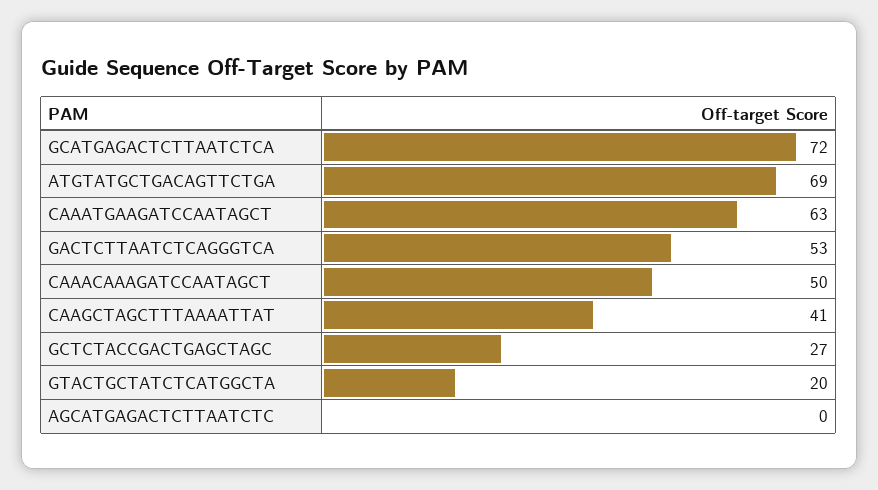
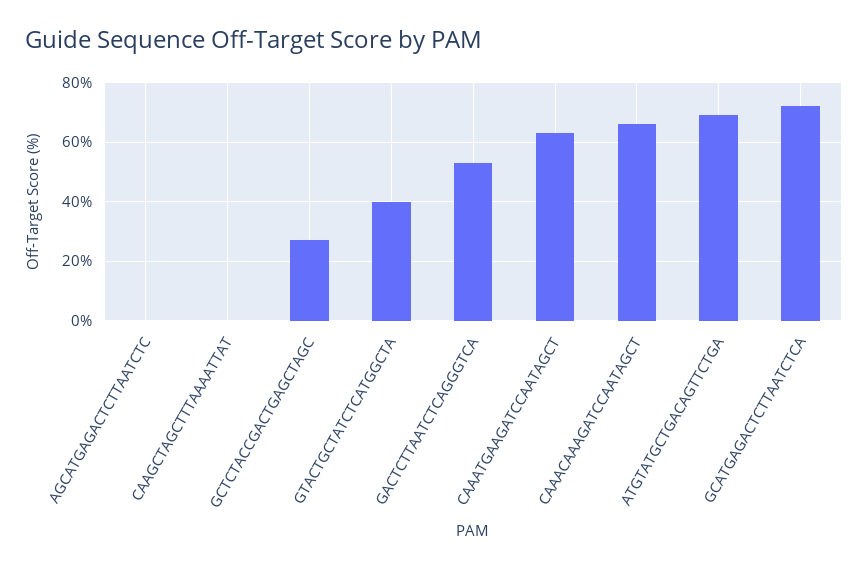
CAAACAAAGATCCAATAGCT: 50 -> 65
CAAGCTAGCTTTAAAATTAT: 41 -> 0
GTACTGCTATCTCATGGCTA: 20 -> 40

